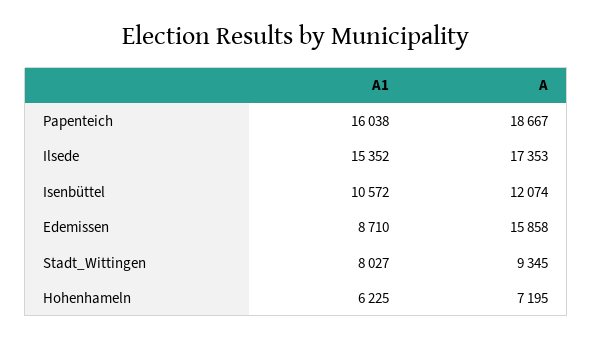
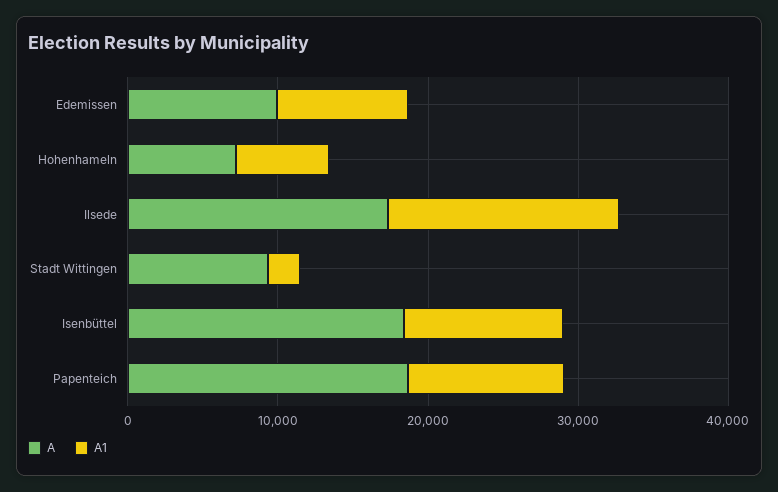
A1, Papenteich: 16038 -> 10000
A, Isenbüttel: 12074 -> 18000
A, Edemissen: 15858 -> 10000
A1, Stadt_Wittingen: 8027 -> 2000

